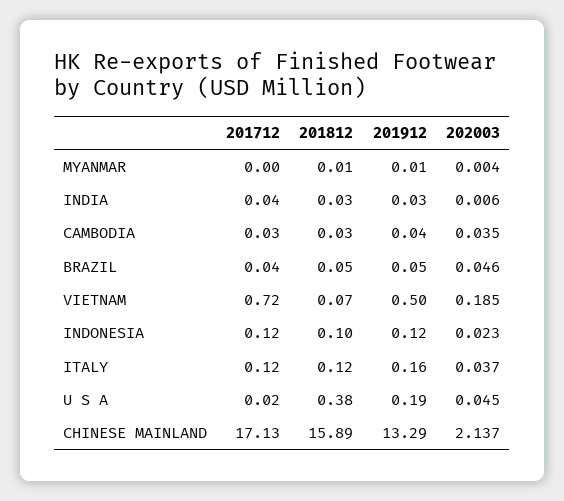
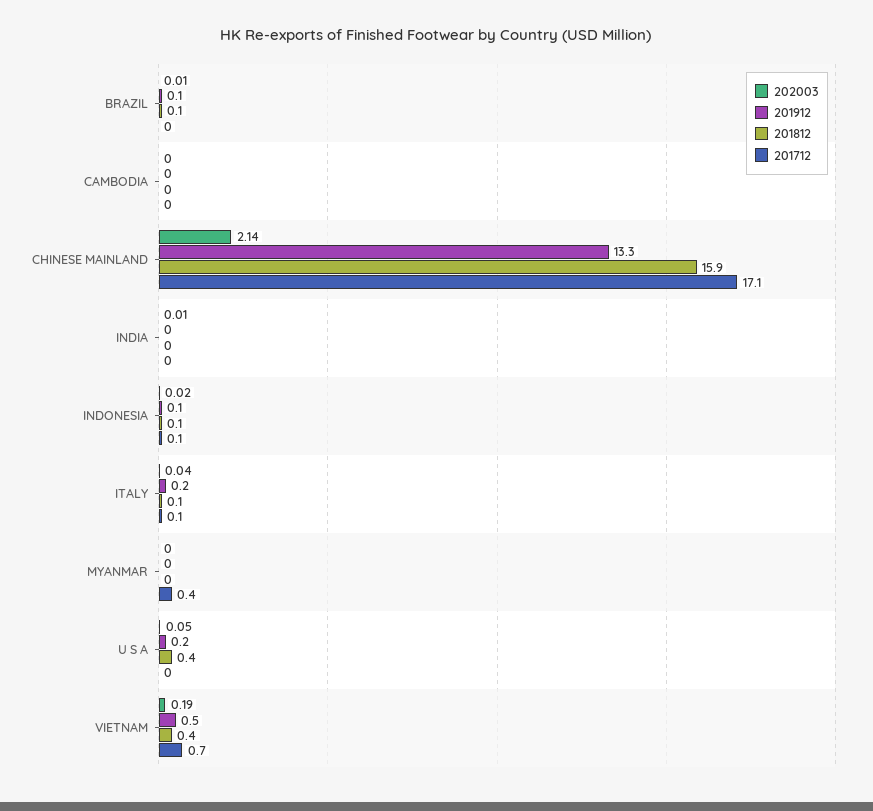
201712, MYANMAR: 0 -> 0.4
202003, CAMBODIA: 0.035 -> 0
202003, BRAZIL: 0.046 -> 0.01
201812, VIETNAM: 0.07 -> 0.4

